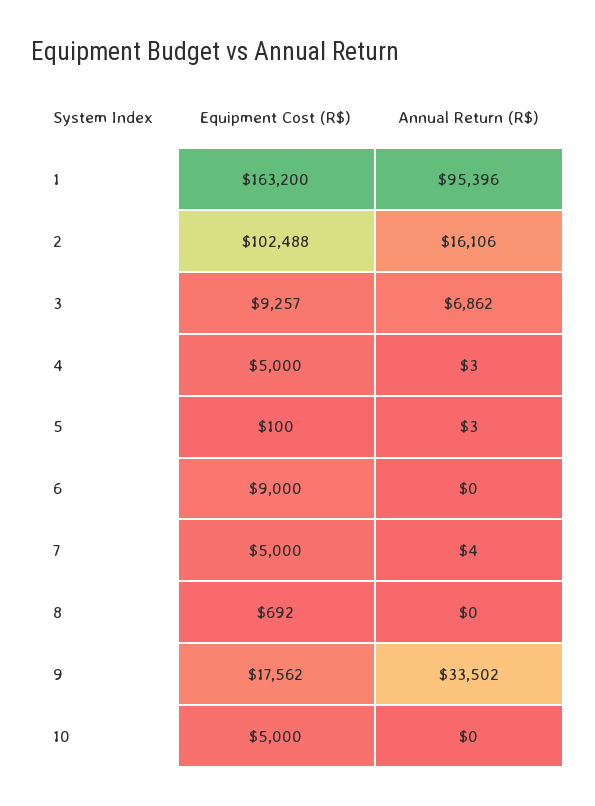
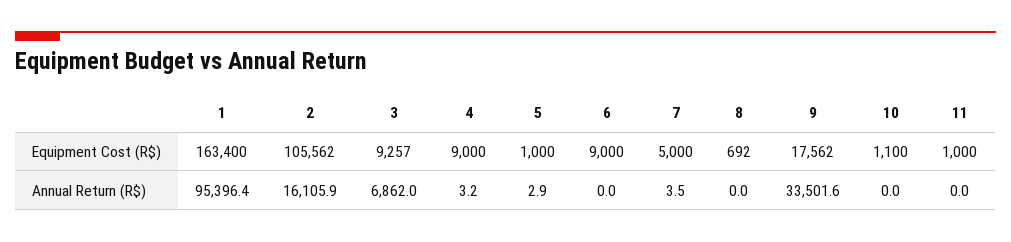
Equipment Cost (R$), 1: 163200 -> 163400
Equipment Cost (R$), 2: 102488 -> 105562
Equipment Cost (R$), 4: 5000 -> 9000
Equipment Cost (R$), 5: 100 -> 1000
Equipment Cost (R$), 10: 5000 -> 1100
Equipment Cost (R$), 11: none -> 1000
Annual Return (R$), 11: none -> 0

